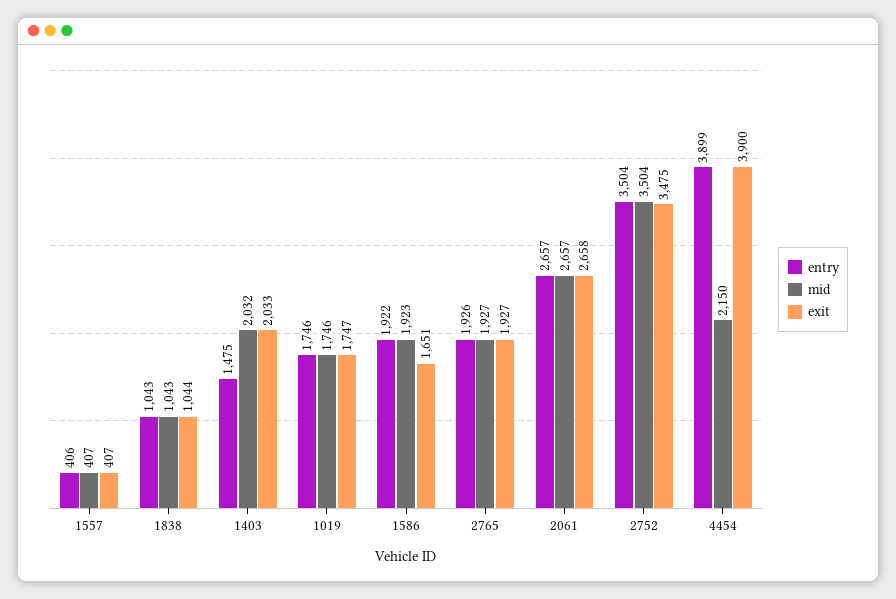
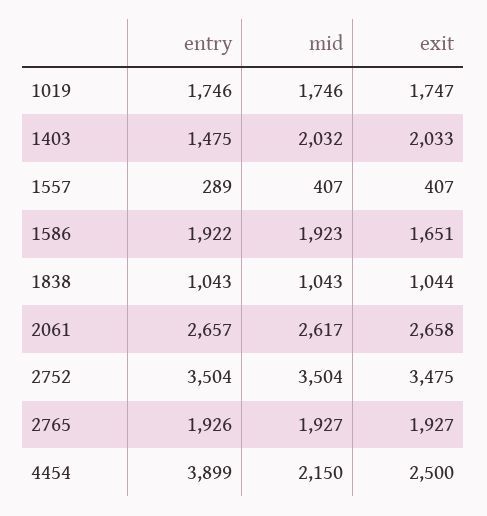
entry, 1557: 406 -> 289
mid, 2061: 2657 -> 2617
exit, 4454: 3900 -> 2500

